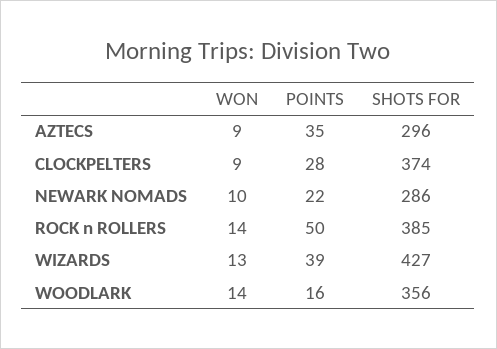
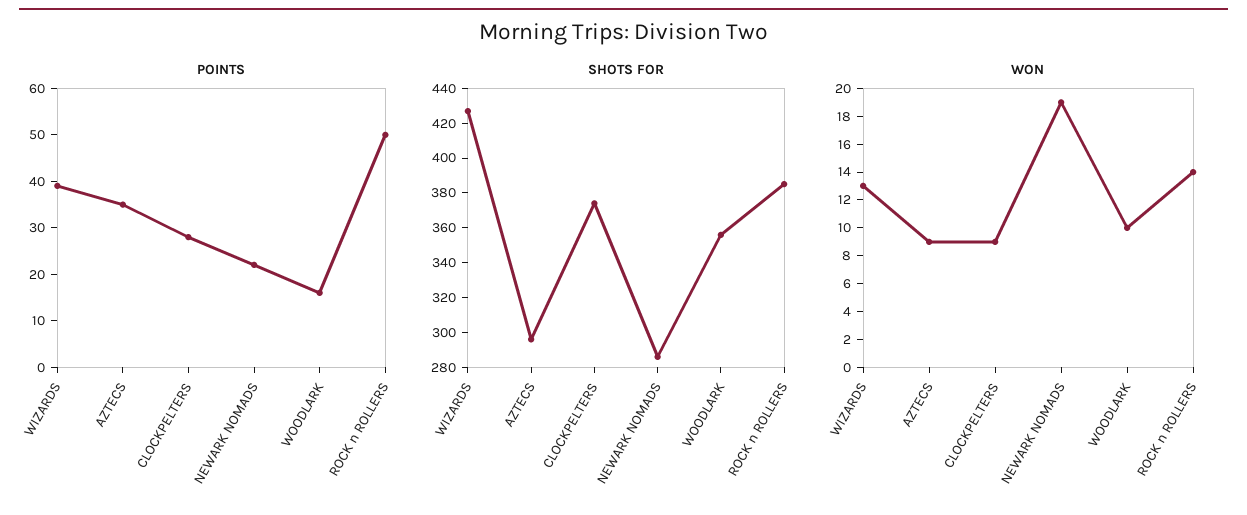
WON, NEWARK NOMADS: 10 -> 19
WON, WOODLARK: 14 -> 10

